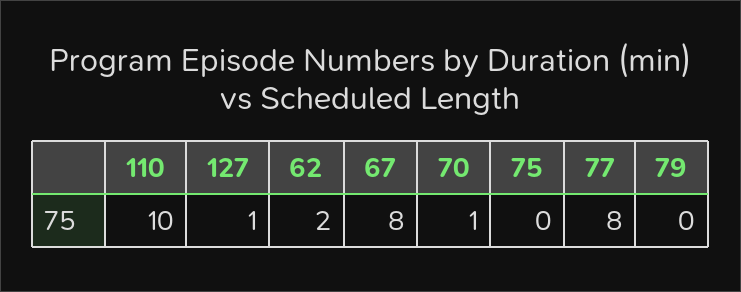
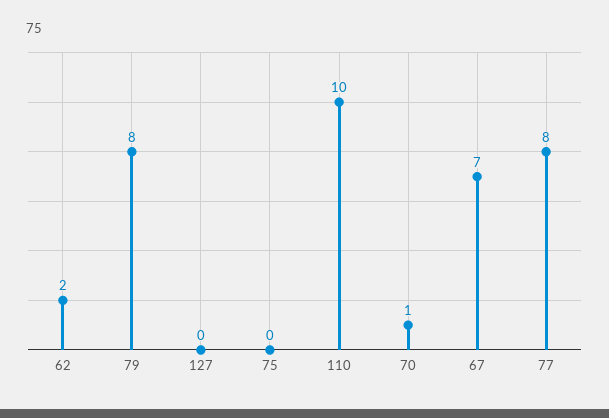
127: 1 -> 0
67: 8 -> 7
79: 0 -> 8

